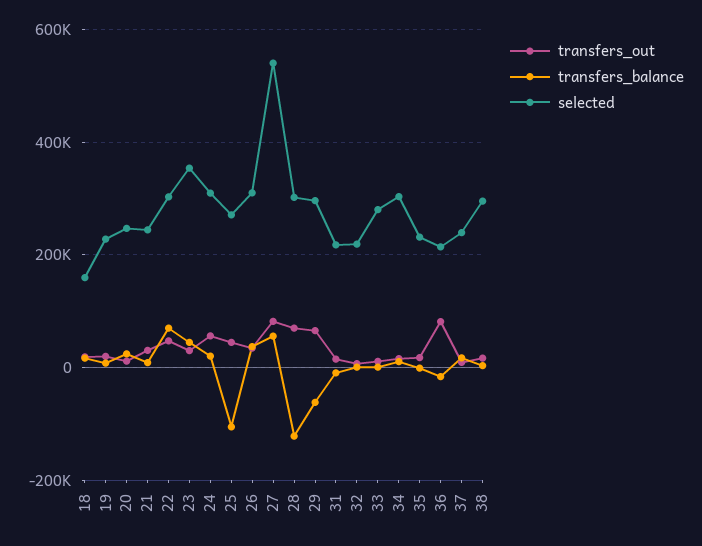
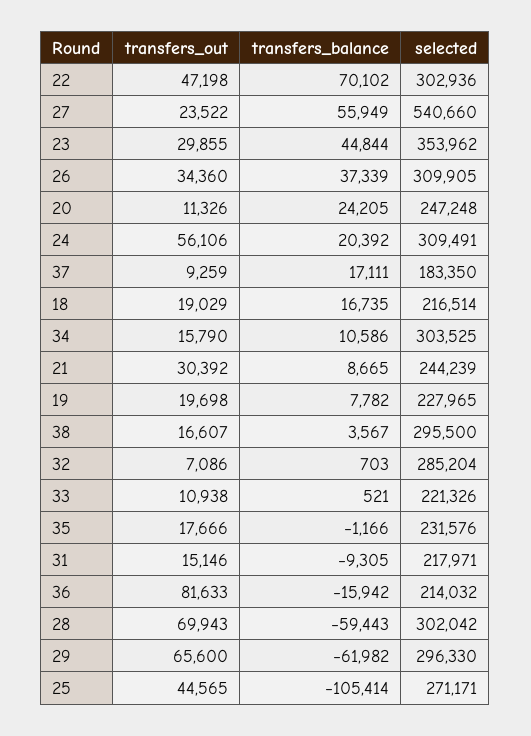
selected, 18: 160000 -> 216514
transfers_out, 27: 80000 -> 23522
transfers_balance, 28: -120000 -> -59443
selected, 32: 220000 -> 285204
selected, 33: 280000 -> 221326
selected, 37: 240000 -> 183350

